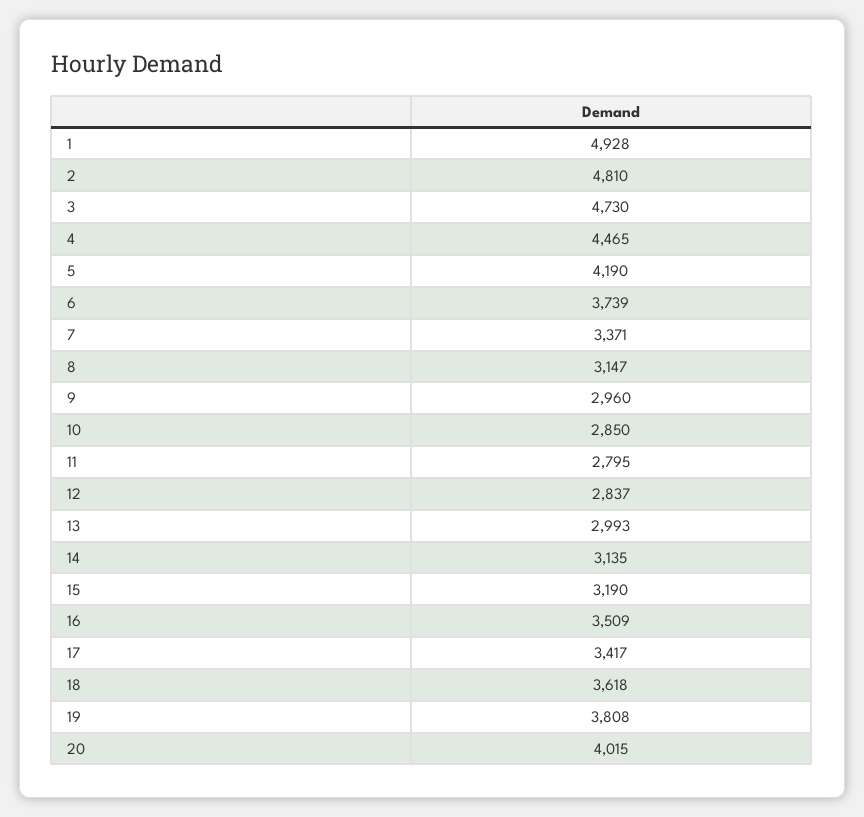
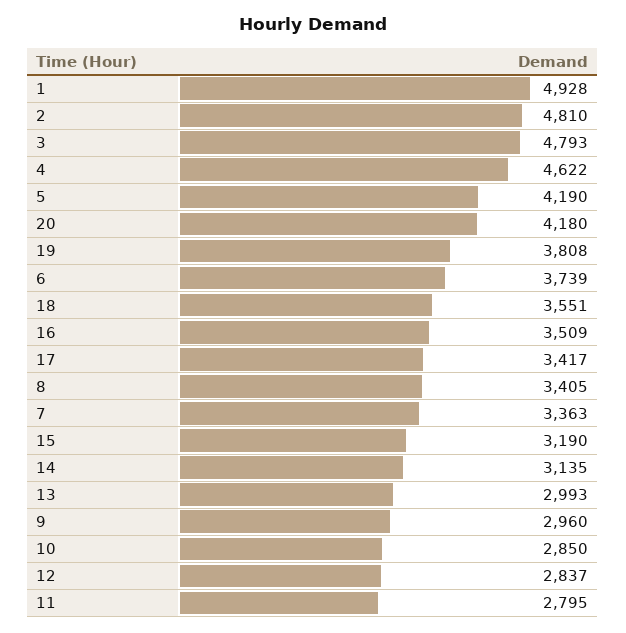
3: 4730 -> 4793
4: 4465 -> 4622
7: 3371 -> 3363
8: 3147 -> 3405
18: 3618 -> 3551
20: 4015 -> 4180

